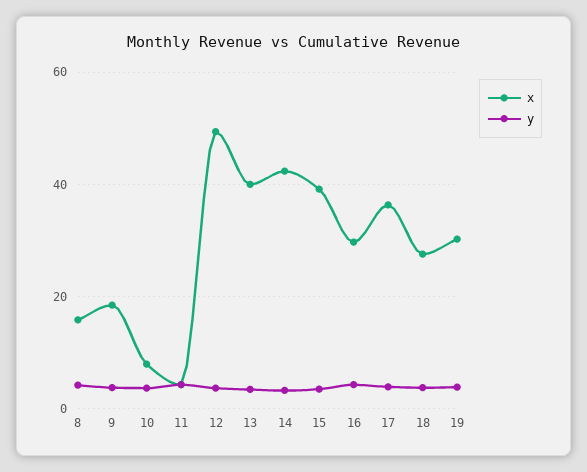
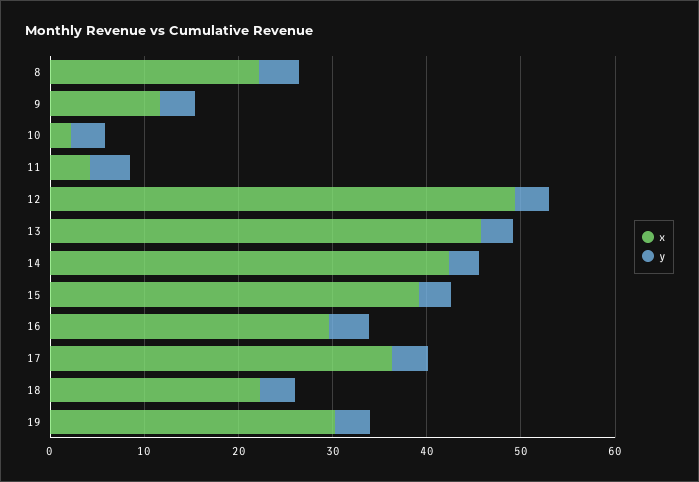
x, 8: 16 -> 22
x, 9: 18 -> 12
x, 10: 8 -> 2
x, 13: 40 -> 46
x, 18: 28 -> 22

